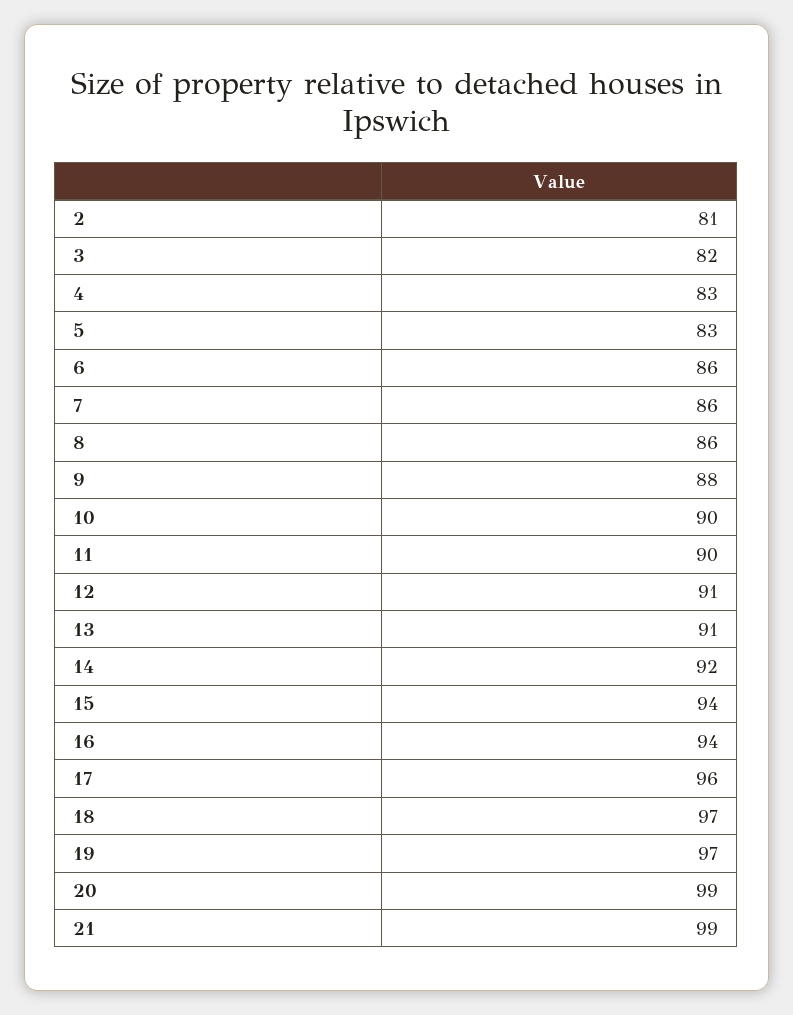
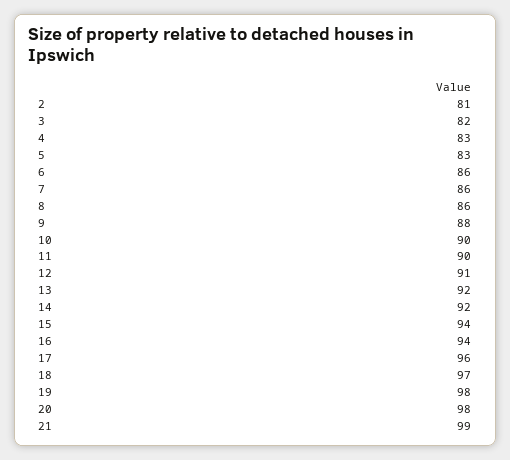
13: 91 -> 92
19: 97 -> 98
20: 99 -> 98

